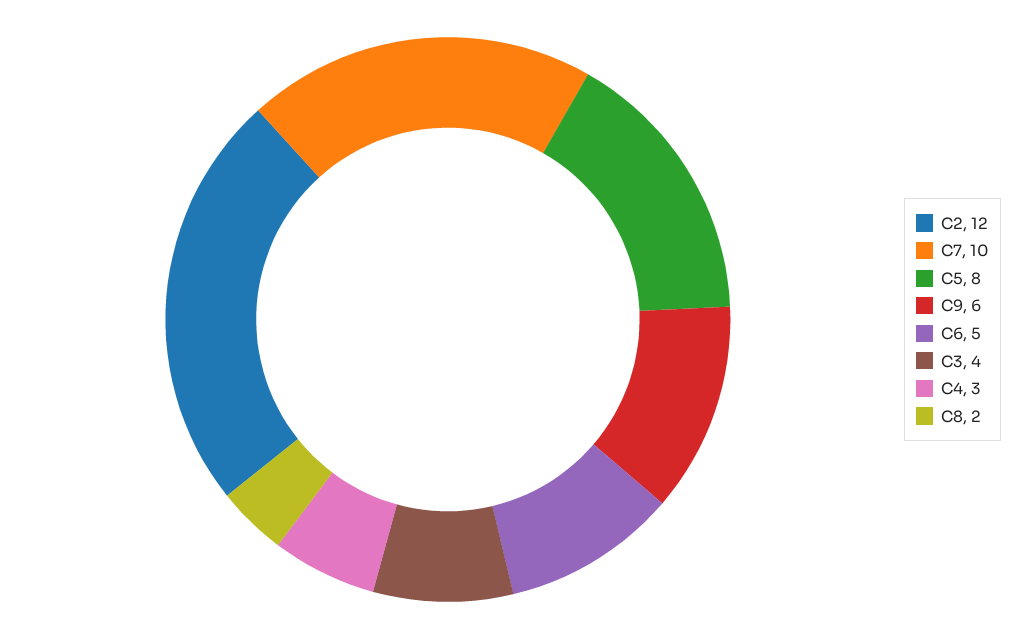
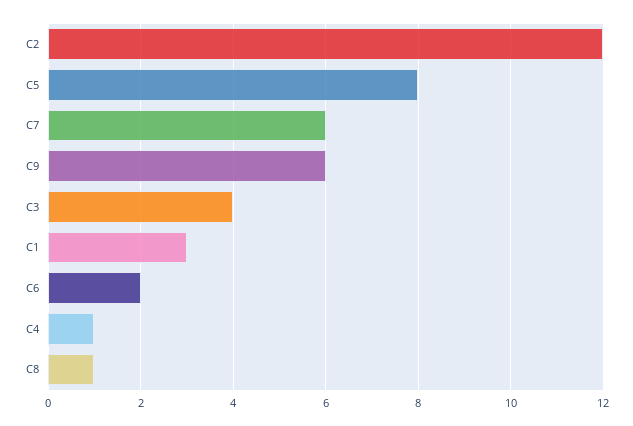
C7: 10 -> 6
C6: 5 -> 2
C4: 3 -> 1
C8: 2 -> 1
C1: none -> 3

